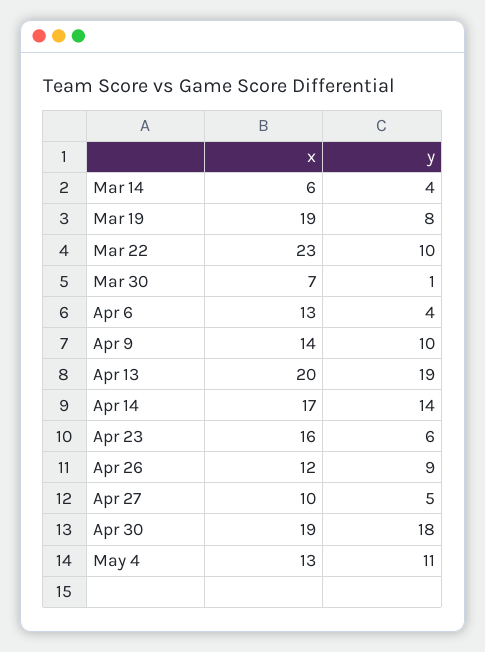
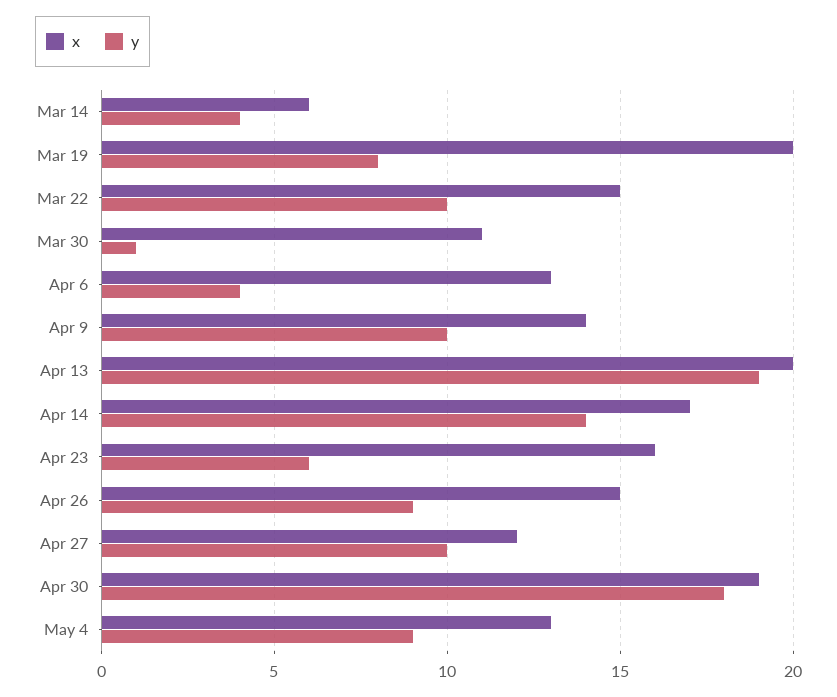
x, Mar 19: 19 -> 20
x, Mar 22: 23 -> 15
x, Mar 30: 7 -> 11
x, Apr 26: 12 -> 15
x, Apr 27: 10 -> 12
y, Apr 27: 5 -> 10
y, May 4: 11 -> 9

